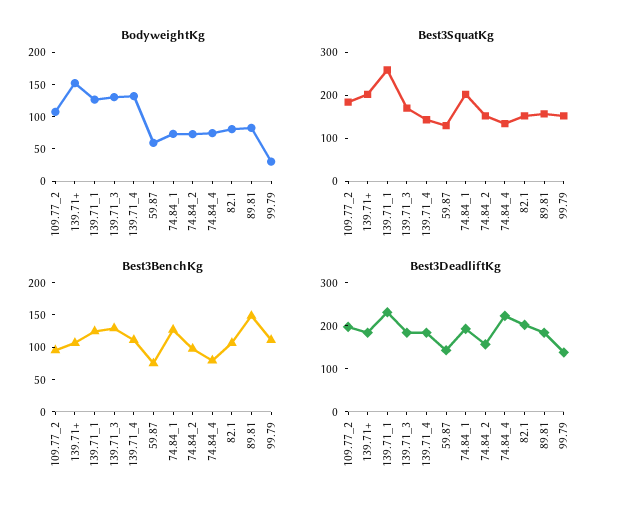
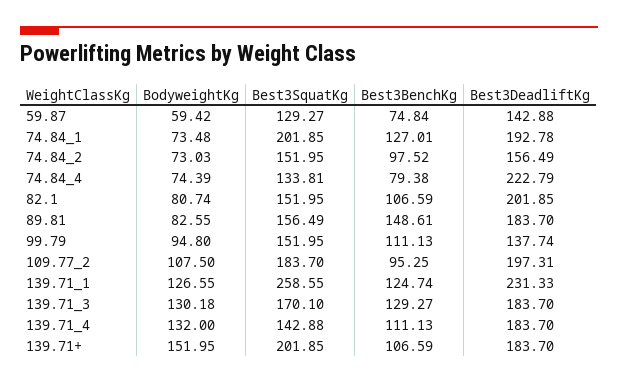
BodyweightKg, 99.79: 25 -> 94.8

